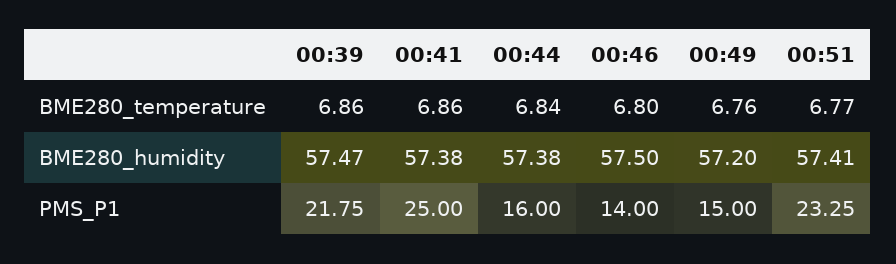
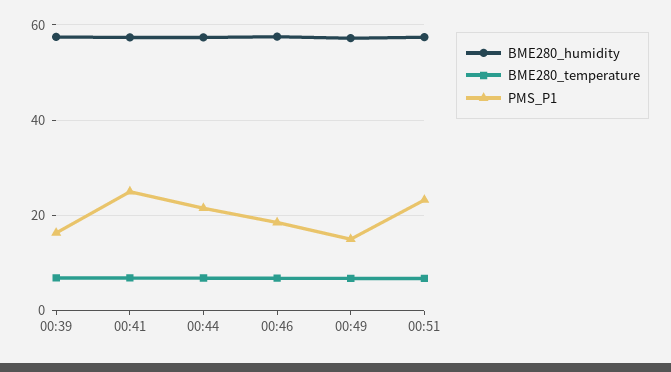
PMS_P1, 00:39: 21.75 -> 16
PMS_P1, 00:44: 16 -> 22
PMS_P1, 00:46: 14 -> 18

